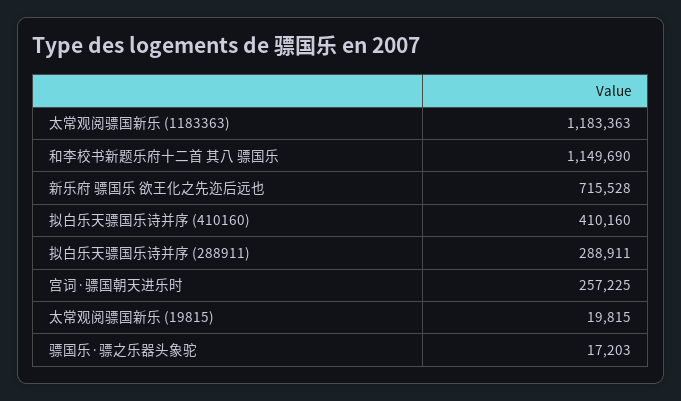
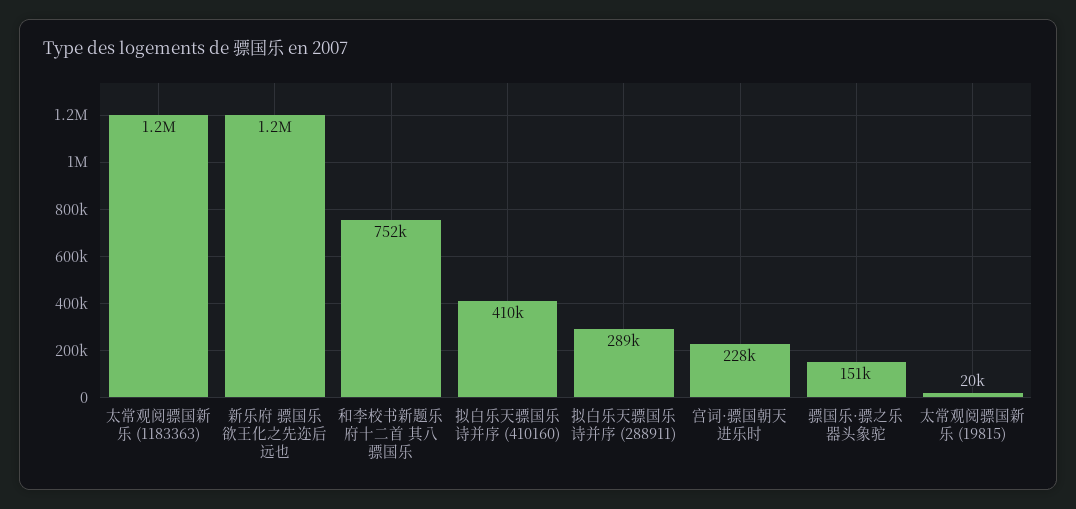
和李校书新题乐府十二首 其八 骠国乐: 1149690 -> 752000
新乐府 骠国乐 欲王化之先迩后远也: 715528 -> 1200000
宫词·骠国朝天进乐时: 257225 -> 228000
骠国乐·骠之乐器头象驼: 17203 -> 151000

